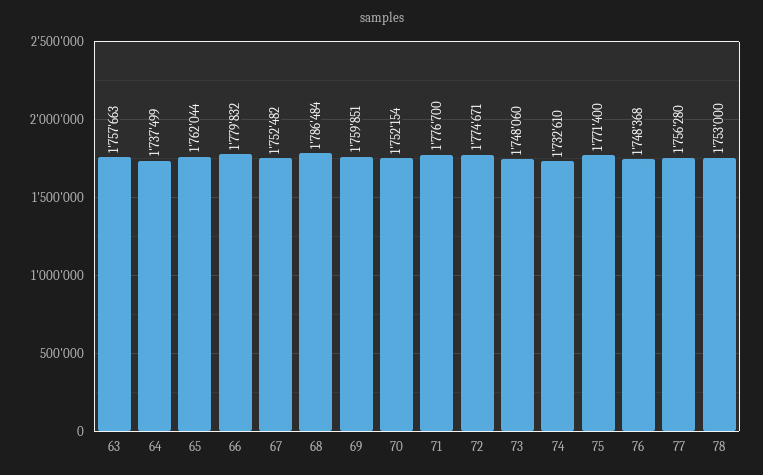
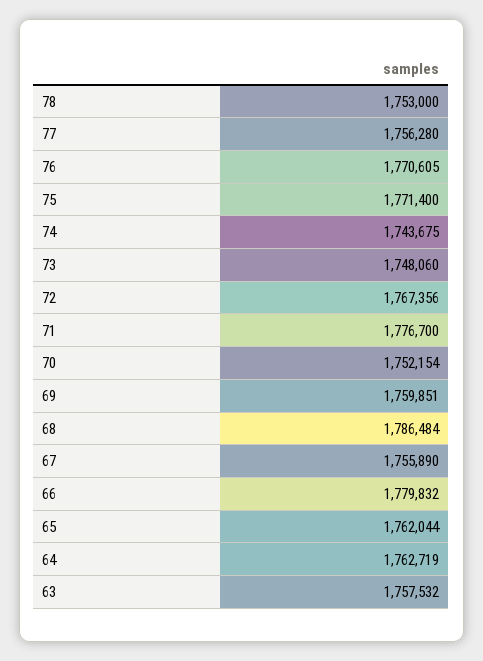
63: 1757663 -> 1757532
64: 1737499 -> 1762719
67: 1752482 -> 1755890
72: 1774671 -> 1767356
74: 1732610 -> 1743675
76: 1748368 -> 1770605

